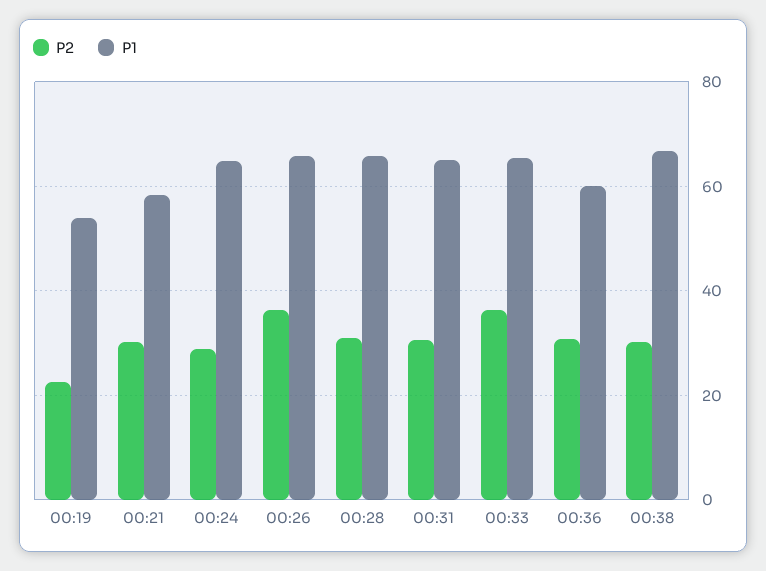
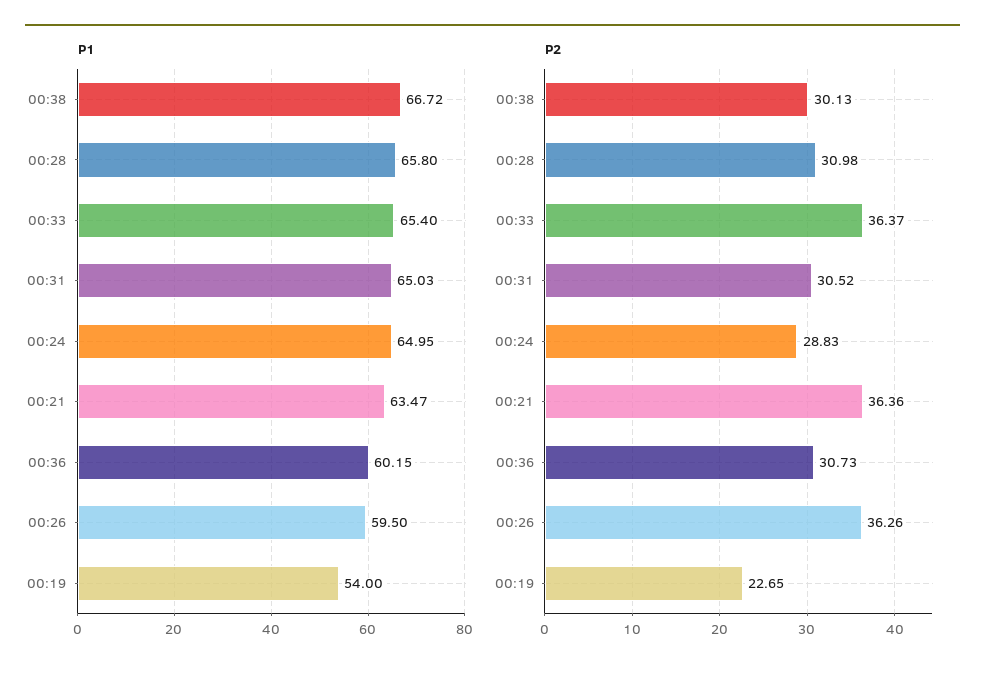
P2, 00:21: 30 -> 36.36
P1, 00:21: 58 -> 63.47
P1, 00:26: 66 -> 59.5

